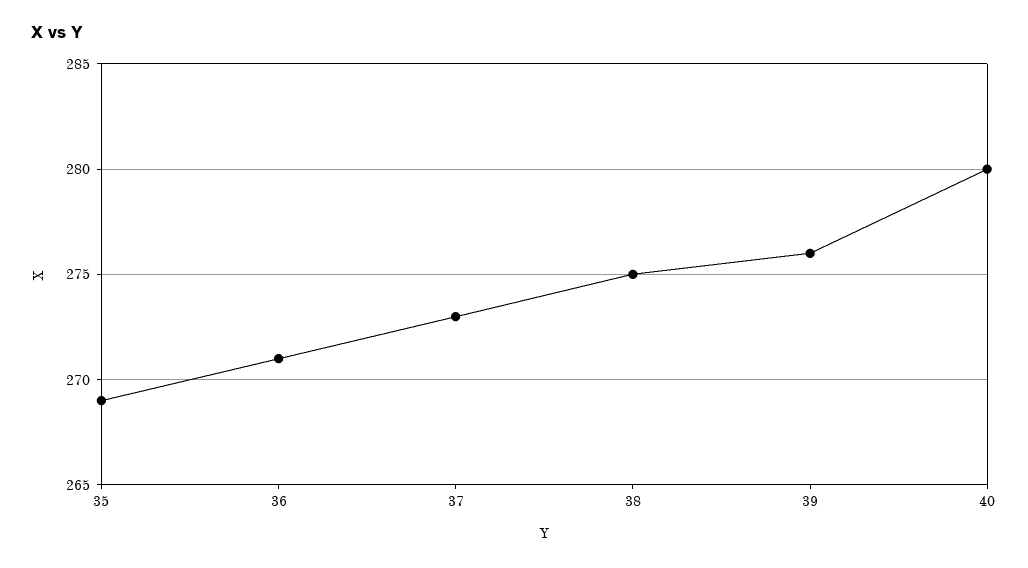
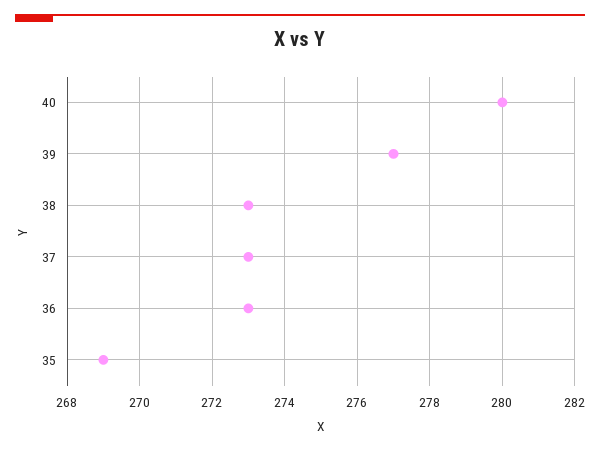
36: 271 -> 273
38: 275 -> 273
39: 276 -> 277

